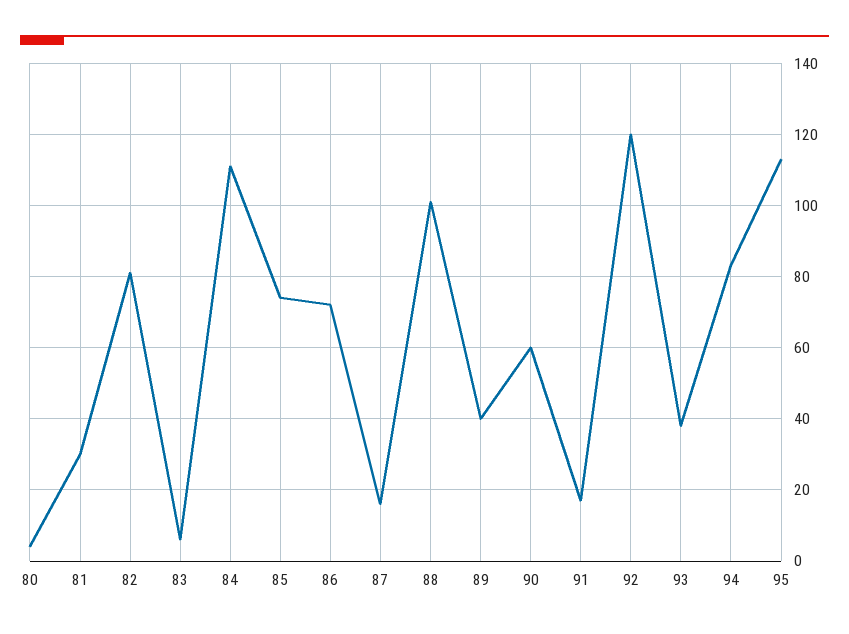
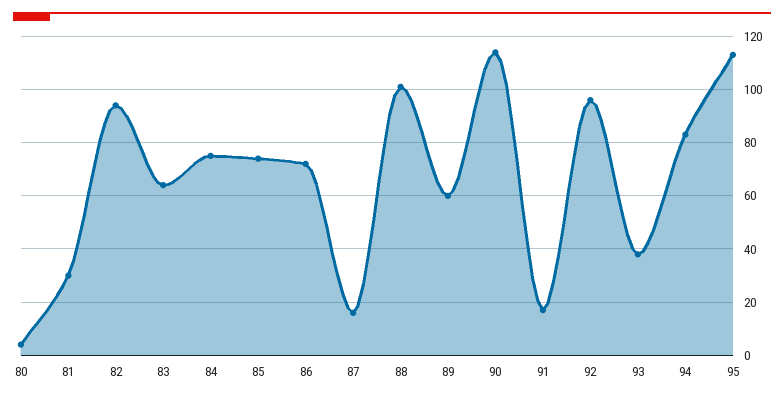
82: 80 -> 95
83: 5 -> 65
84: 110 -> 75
89: 40 -> 60
90: 60 -> 115
92: 120 -> 95

